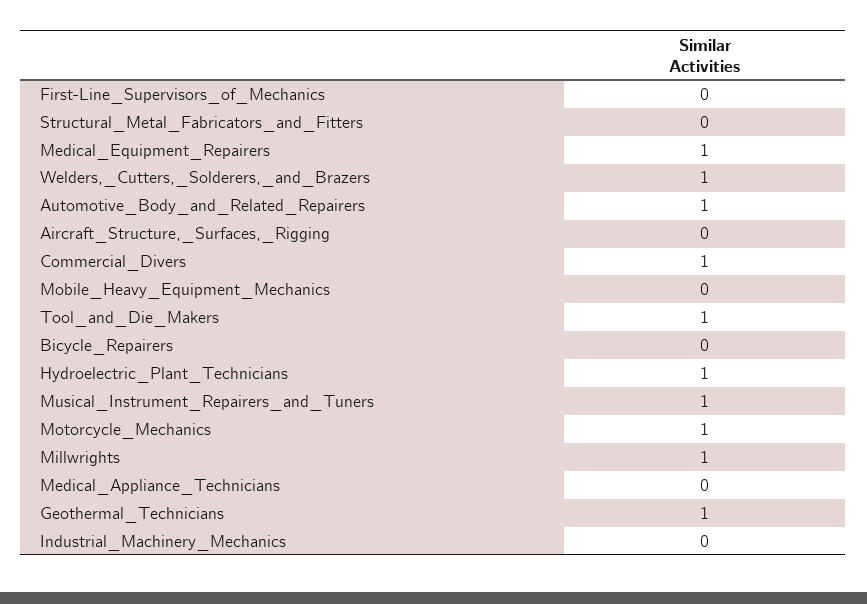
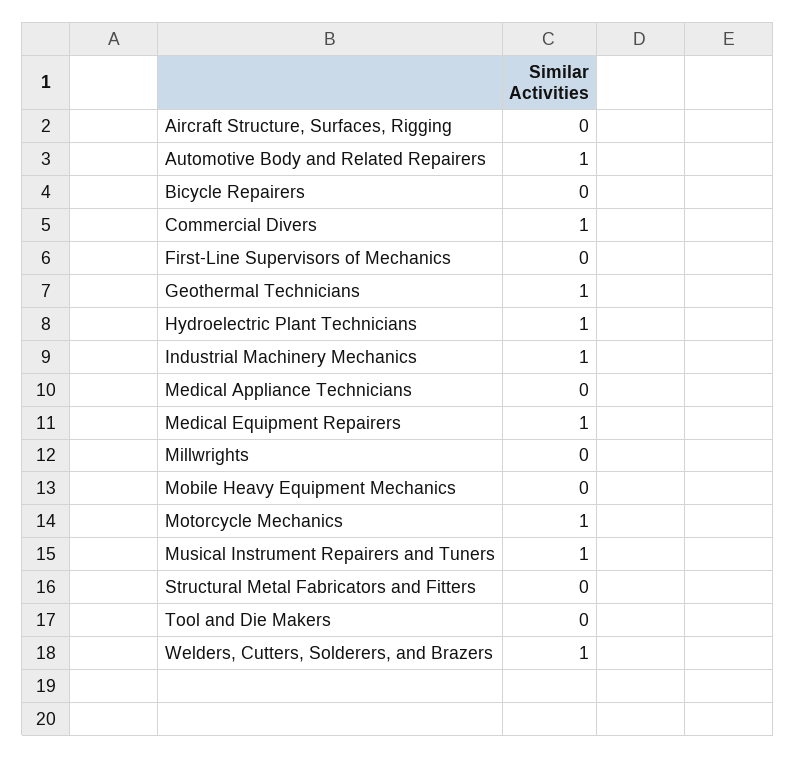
Tool_and_Die_Makers: 1 -> 0
Millwrights: 1 -> 0
Industrial_Machinery_Mechanics: 0 -> 1

